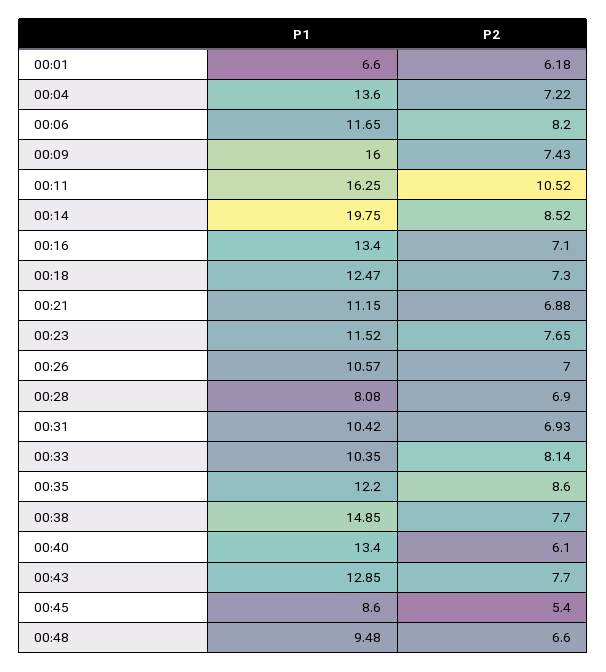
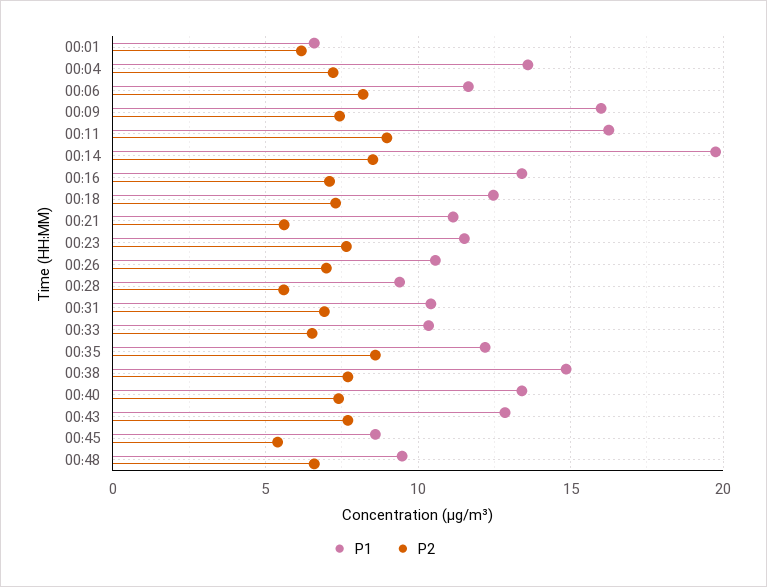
P2, 00:11: 10.52 -> 9
P2, 00:21: 6.88 -> 5.5
P1, 00:28: 8.08 -> 9.5
P2, 00:28: 6.9 -> 5.5
P2, 00:33: 8.14 -> 6.5
P2, 00:40: 6.1 -> 7.5

